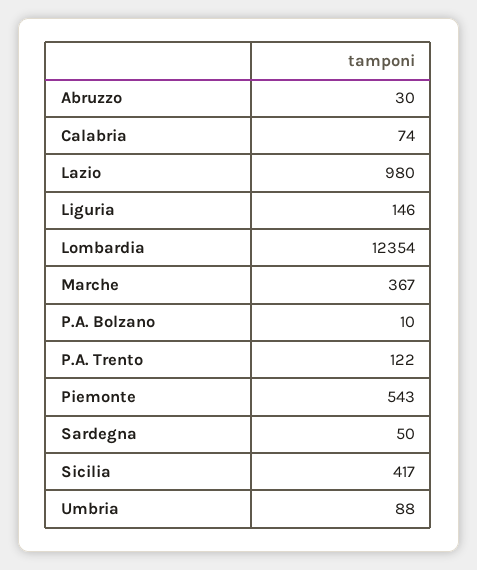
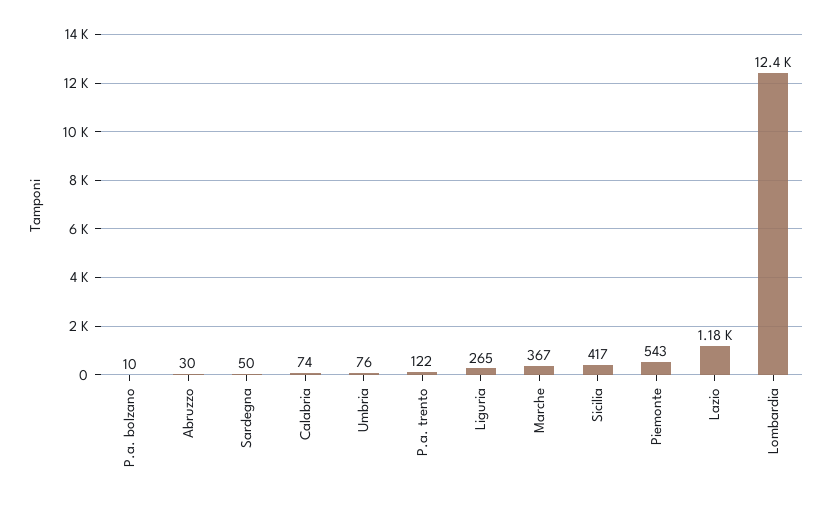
Lazio: 980 -> 1180
Liguria: 146 -> 265
Umbria: 88 -> 76

